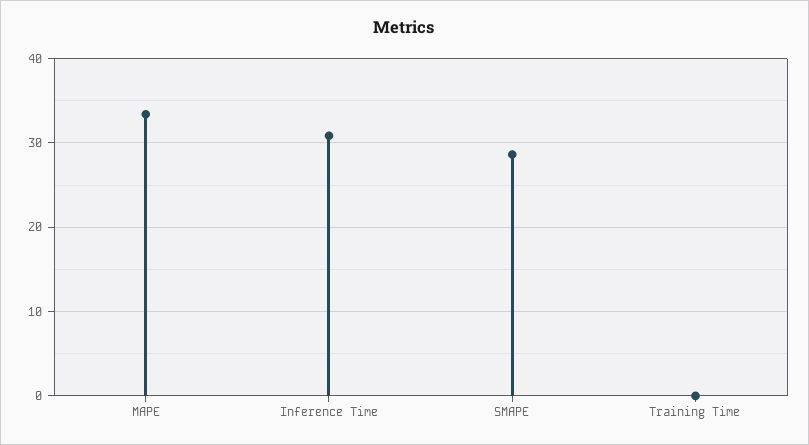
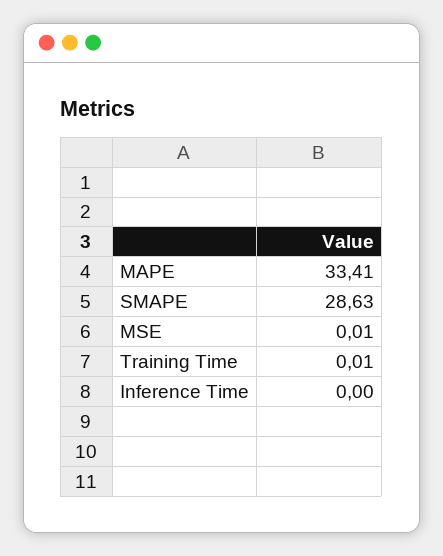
Inference Time: 31 -> 0
MSE: none -> 0.01

